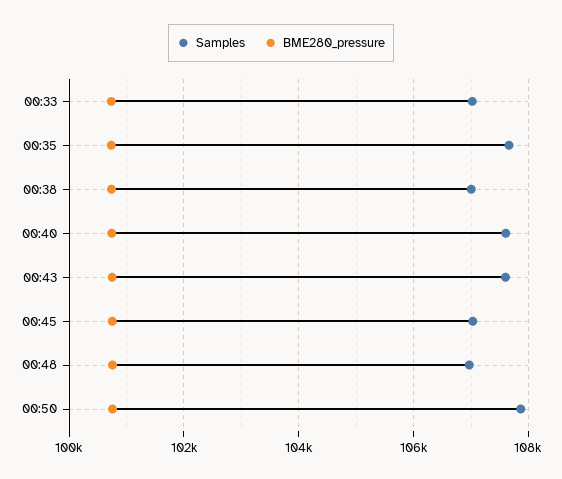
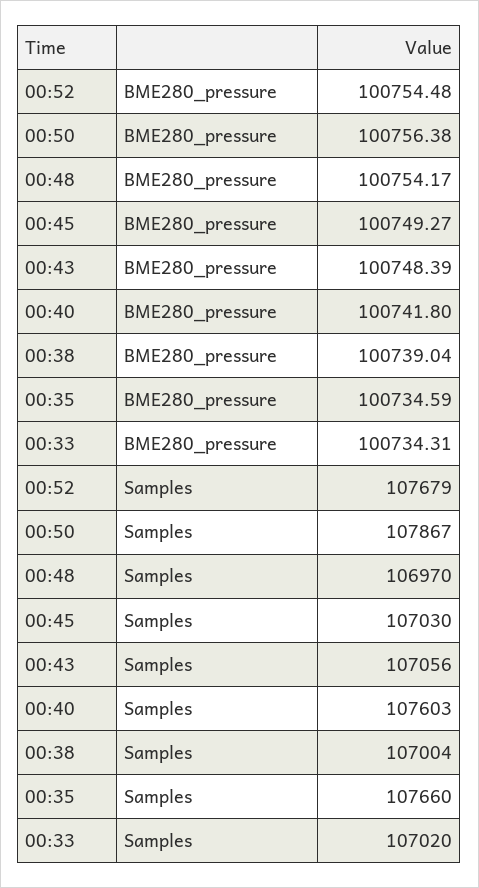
Samples, 00:43: 107600 -> 107056
BME280_pressure, 00:52: none -> 100754.48
Samples, 00:52: none -> 107679

